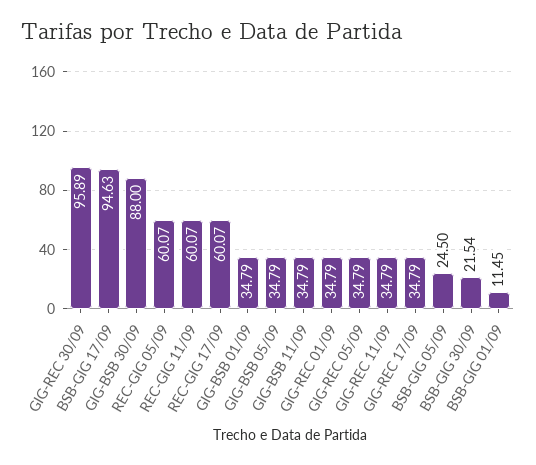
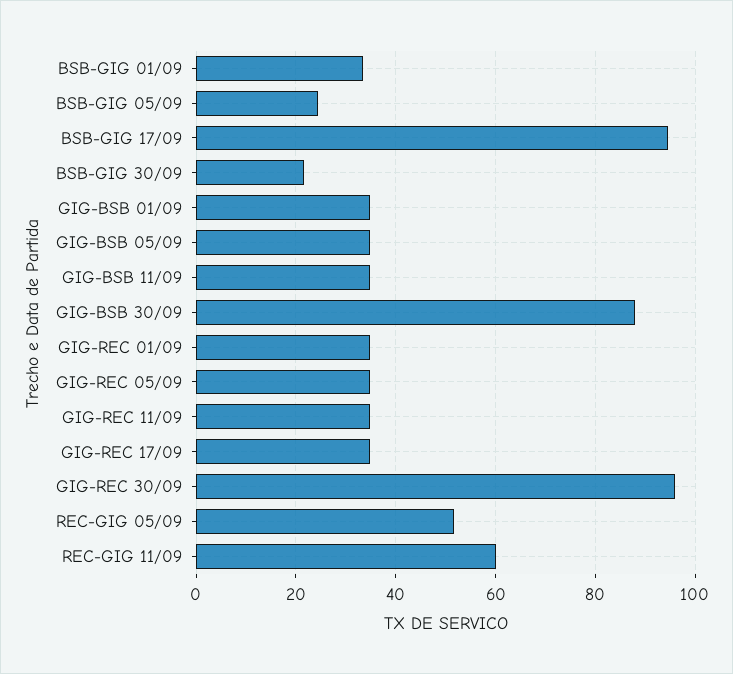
REC-GIG 05/09: 60.07 -> 52
REC-GIG 17/09: 60.07 -> none
BSB-GIG 01/09: 11.45 -> 34

